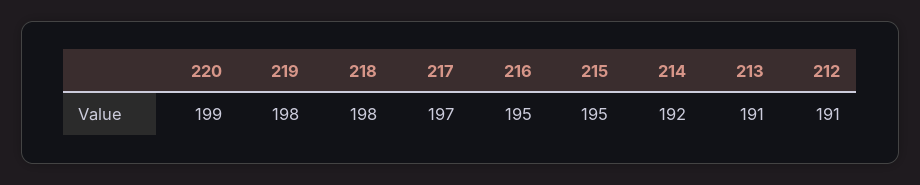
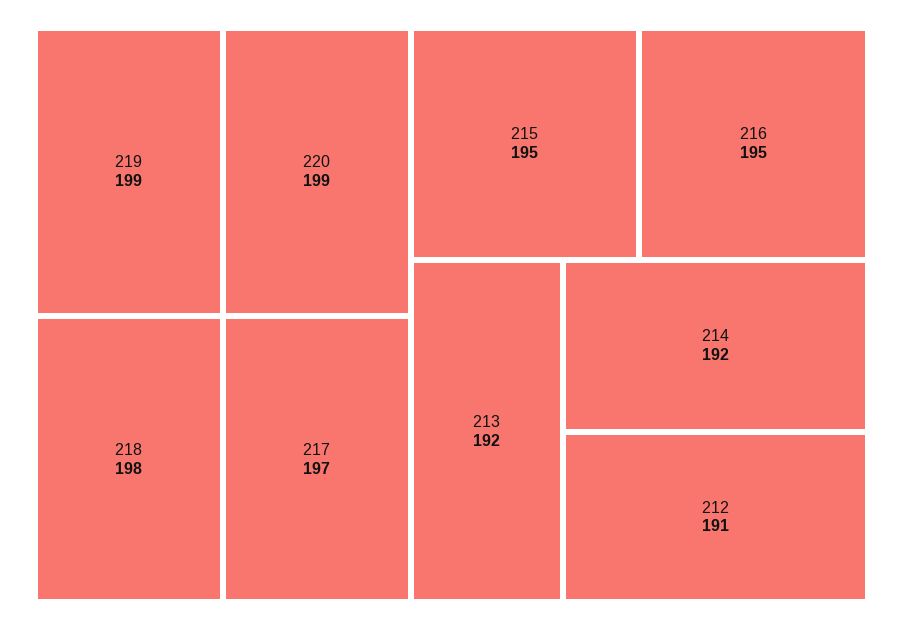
219: 198 -> 199
213: 191 -> 192

